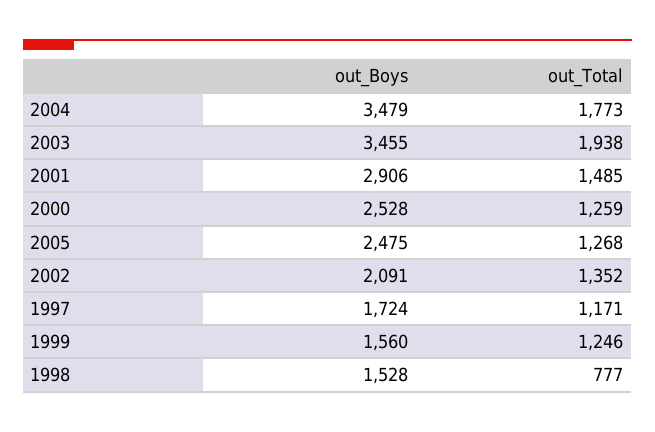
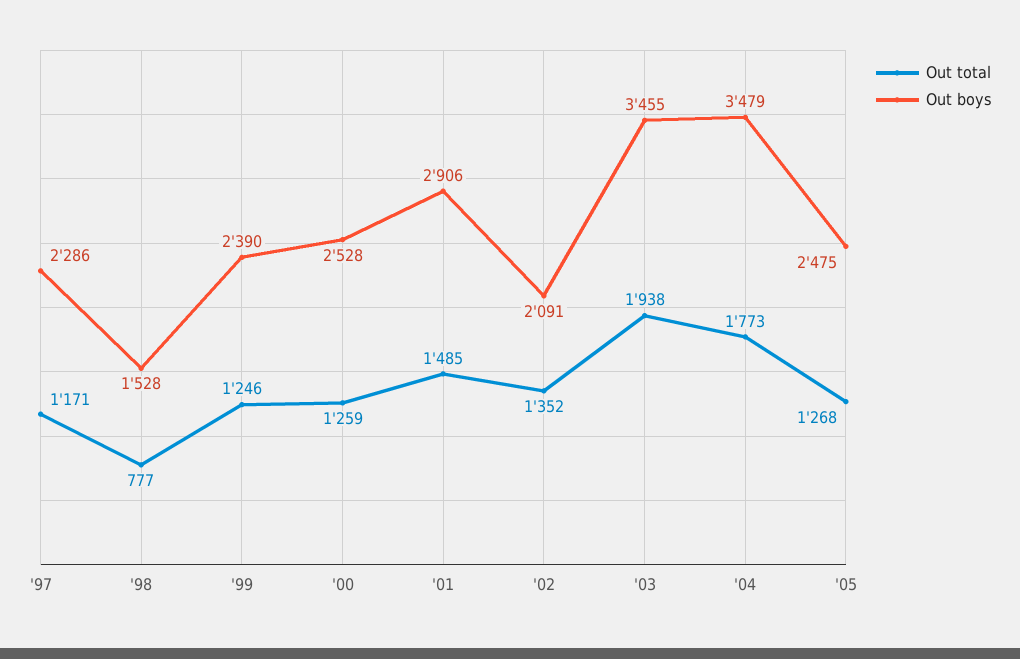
out_Boys, 1997: 1724 -> 2286
out_Boys, 1999: 1560 -> 2390

